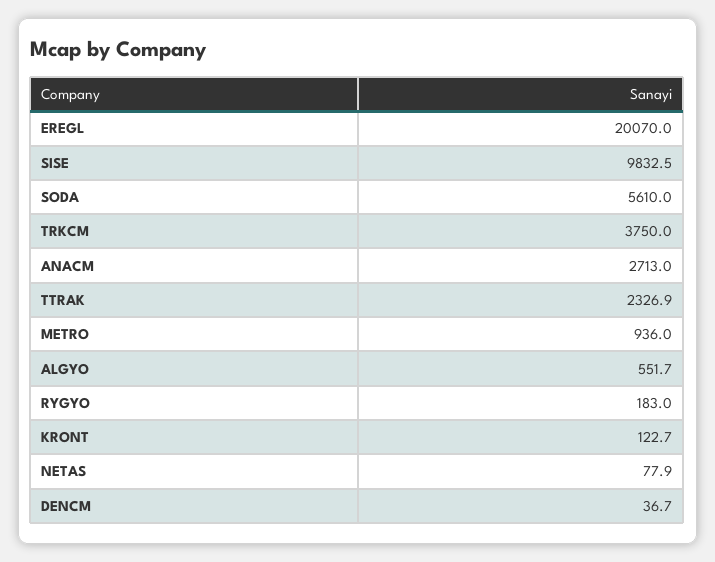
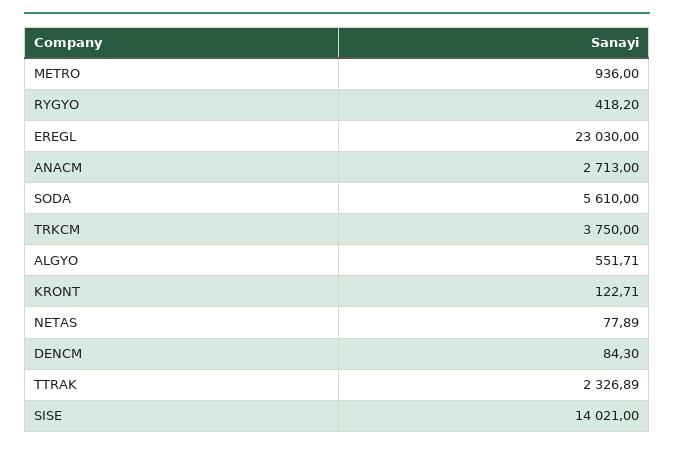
EREGL: 20070 -> 23030
SISE: 9832.5 -> 14021
RYGYO: 183 -> 418.2
DENCM: 36.7 -> 84.3

